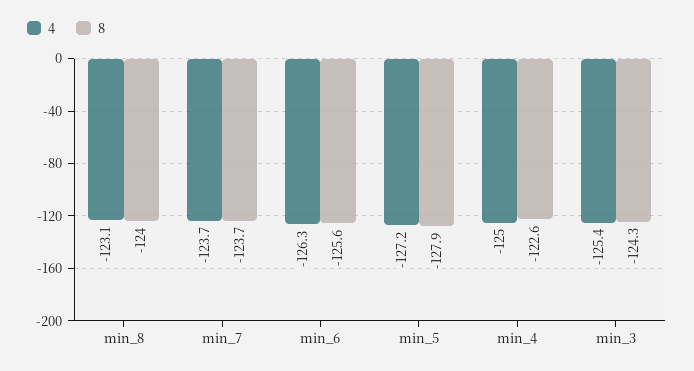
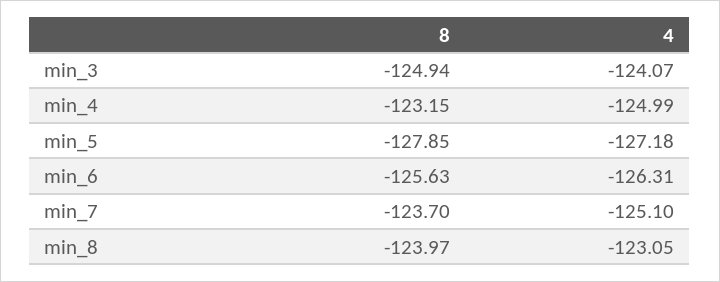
4, min_7: -123.7 -> -125.1
8, min_4: -122.6 -> -123.15
4, min_3: -125.4 -> -124.07
8, min_3: -124.3 -> -124.94

